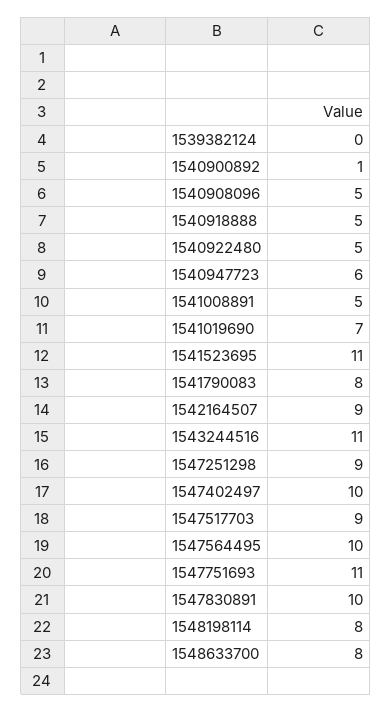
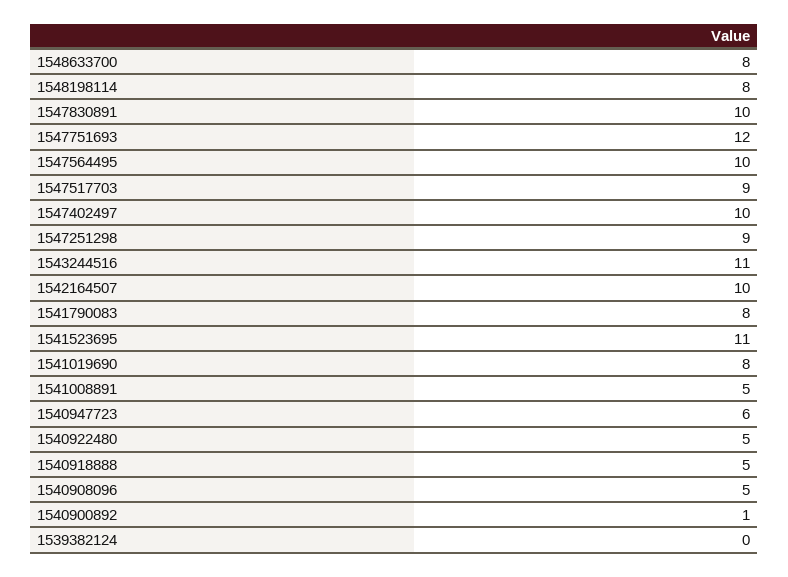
1541019690: 7 -> 8
1542164507: 9 -> 10
1547751693: 11 -> 12

